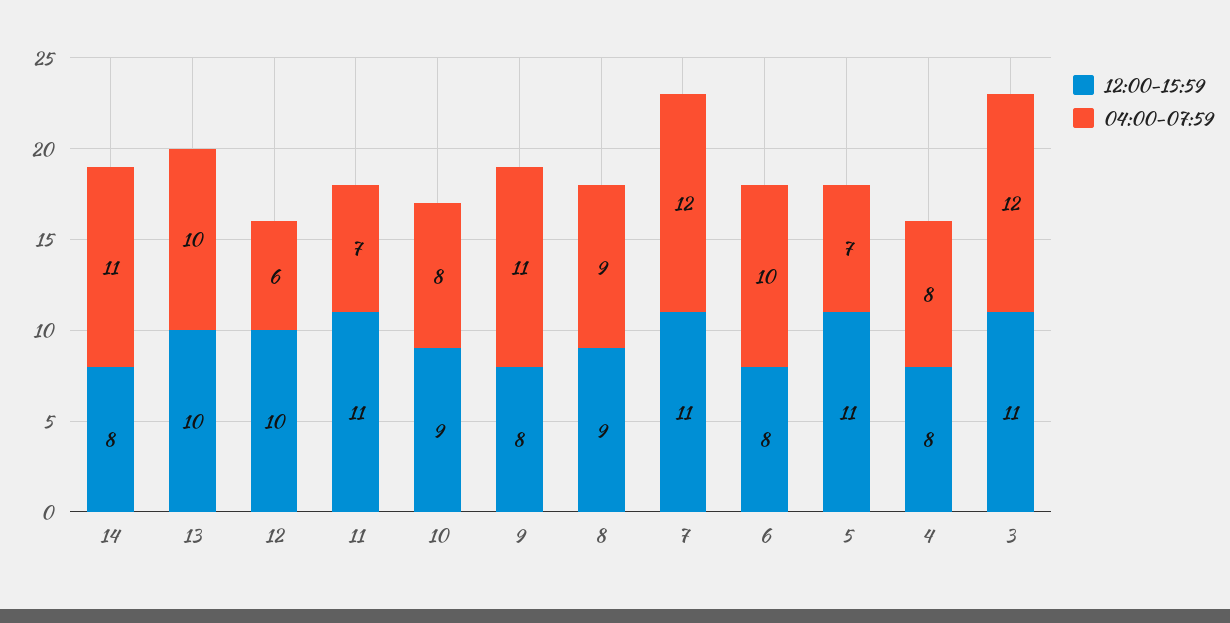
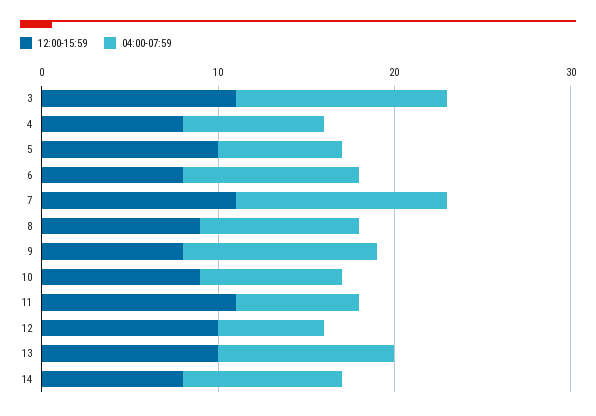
04:00-07:59, 14: 11 -> 9
12:00-15:59, 5: 11 -> 10

